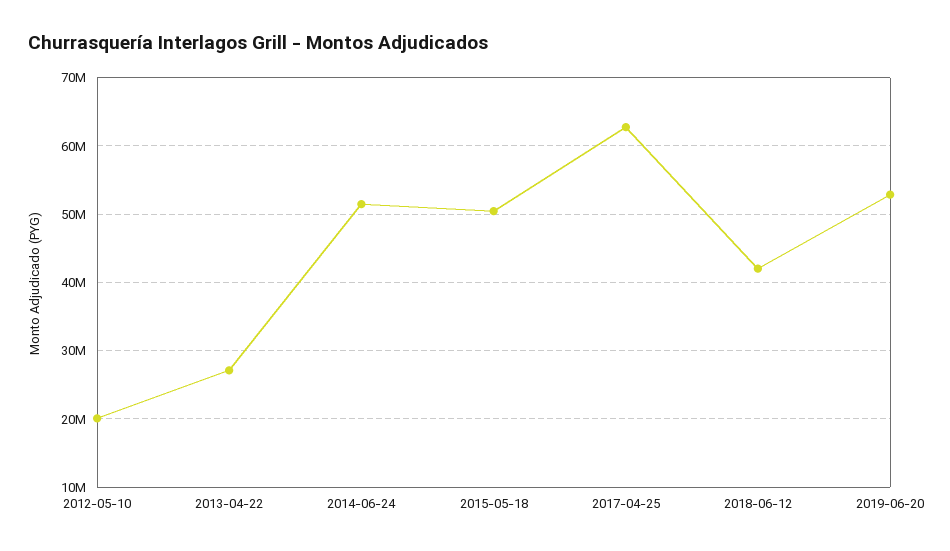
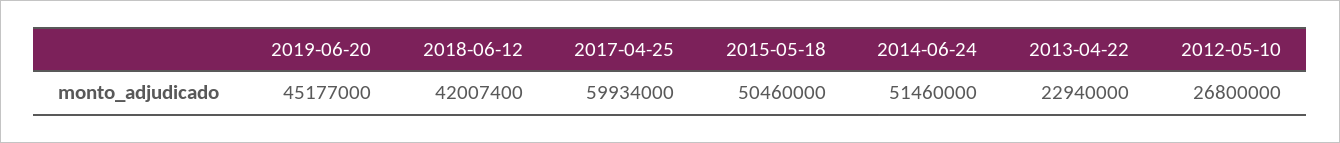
2012-05-10: 20000000 -> 26800000
2013-04-22: 27000000 -> 22940000
2017-04-25: 63000000 -> 59934000
2019-06-20: 53000000 -> 45177000

